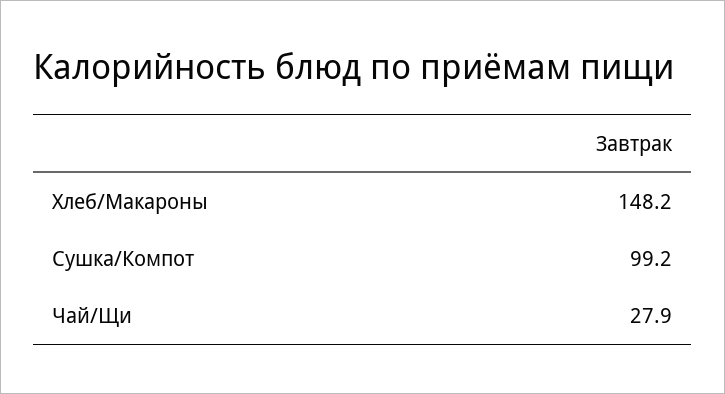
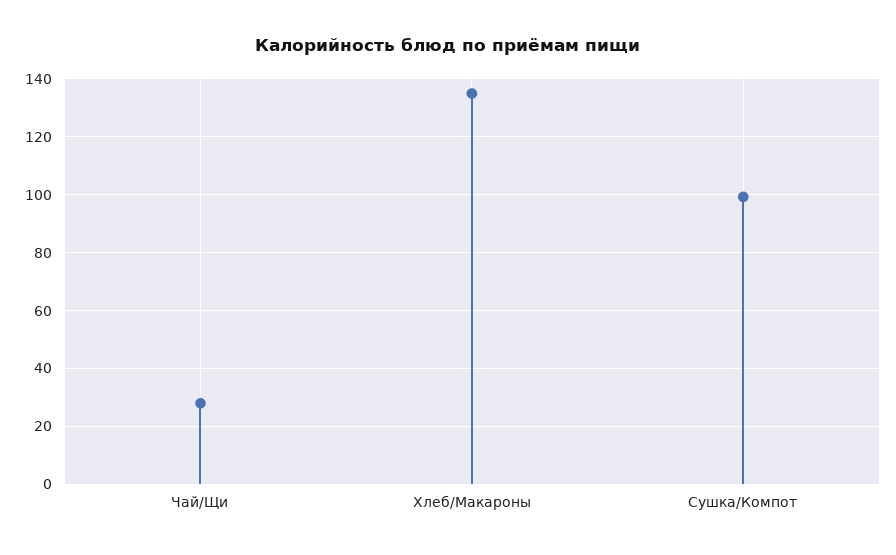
Хлеб/Макароны: 148.2 -> 135

